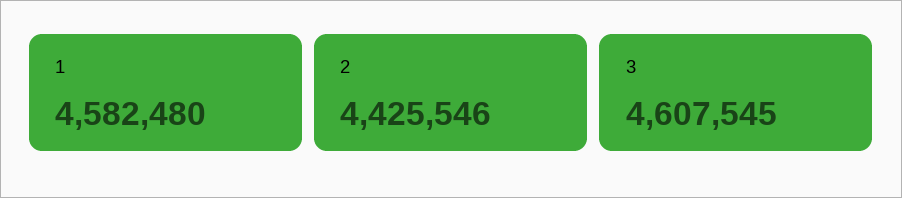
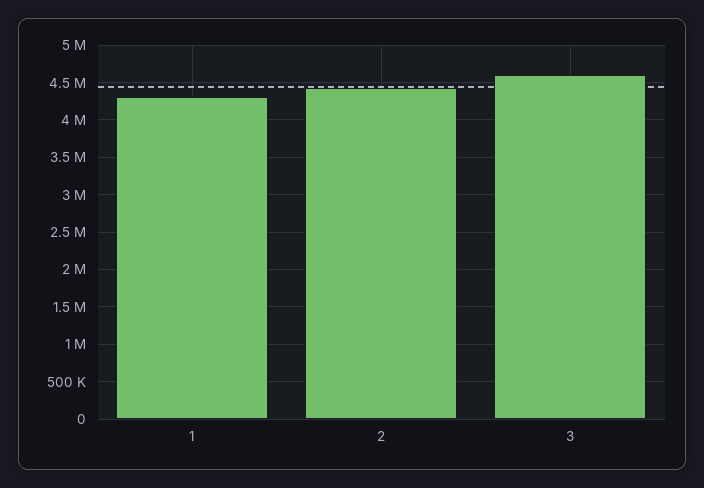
1: 4582480 -> 4300000

